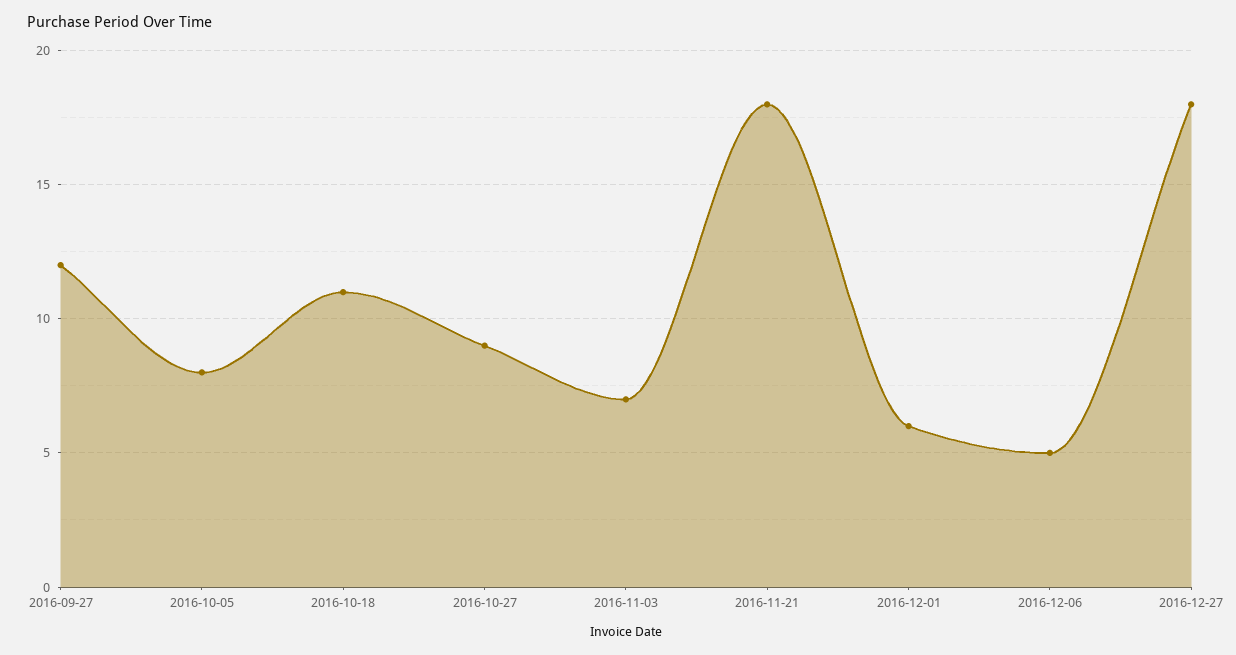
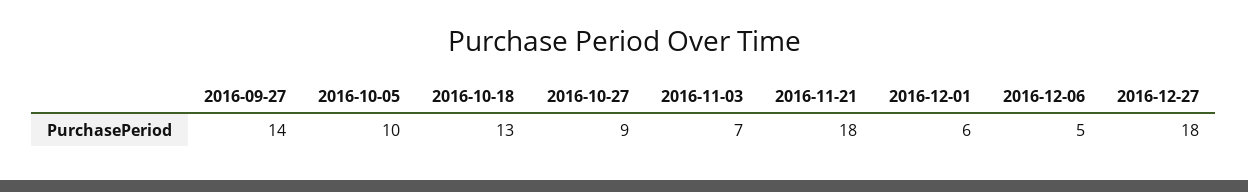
2016-09-27: 12 -> 14
2016-10-05: 8 -> 10
2016-10-18: 11 -> 13

